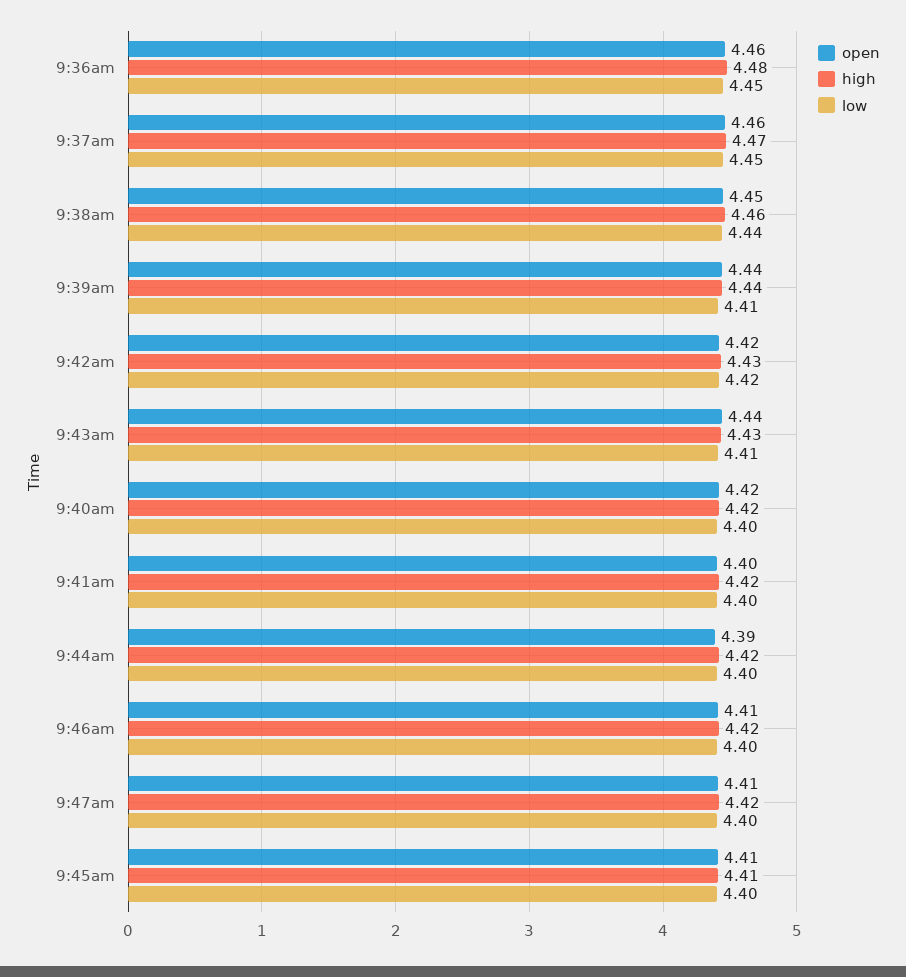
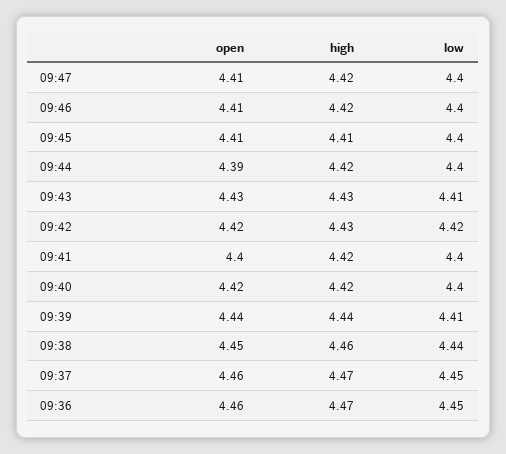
high, 9:36am: 4.48 -> 4.47
open, 9:43am: 4.44 -> 4.43

